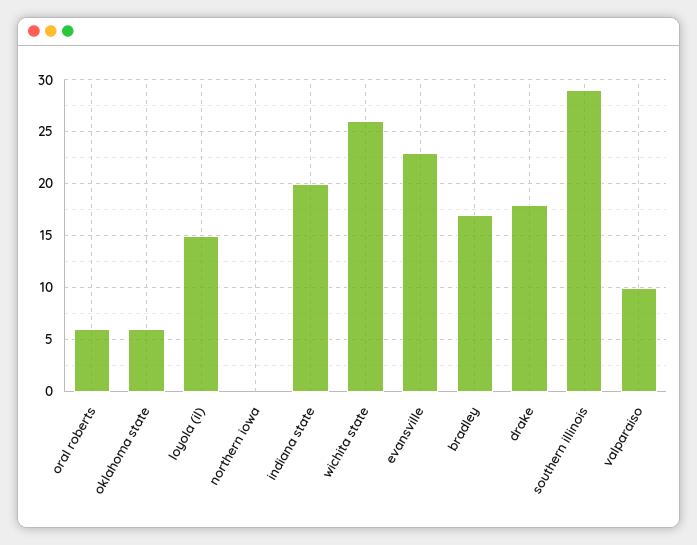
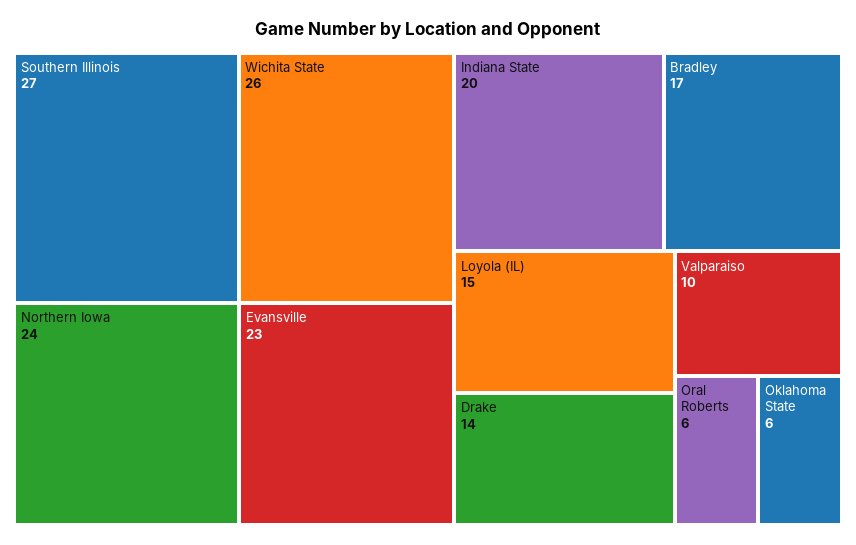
northern iowa: 0 -> 24
drake: 18 -> 14
southern illinois: 29 -> 27

